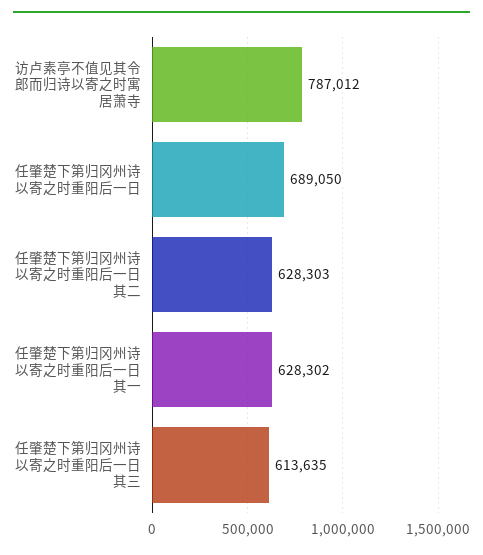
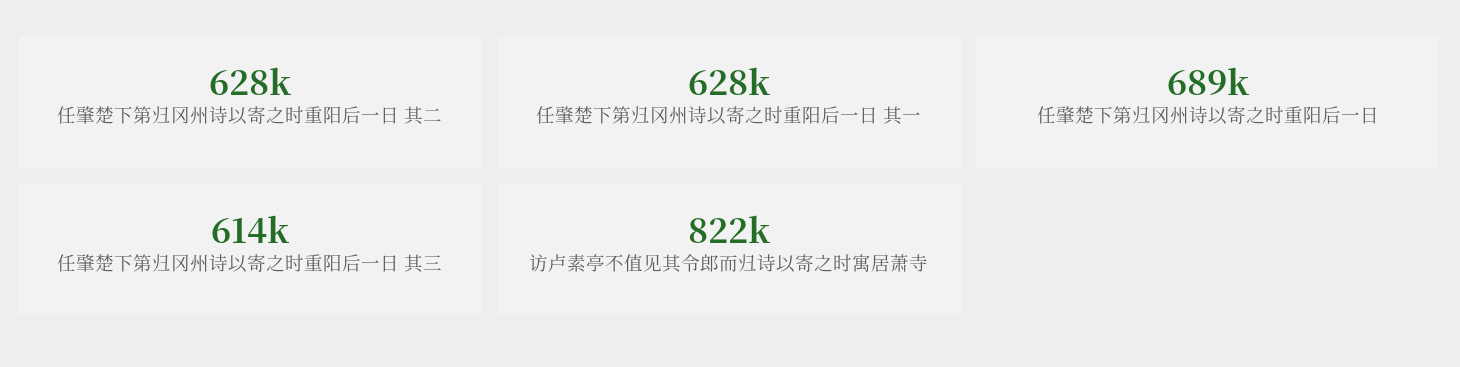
访卢素亭不值见其令郎而归诗以寄之时寓居萧寺: 787012 -> 822000

